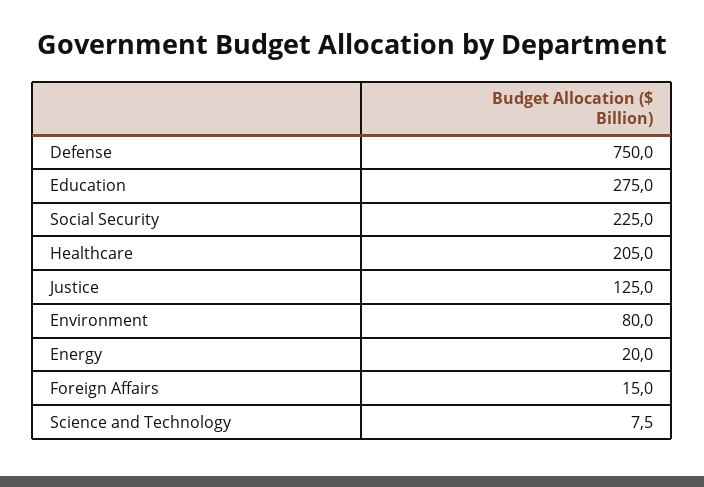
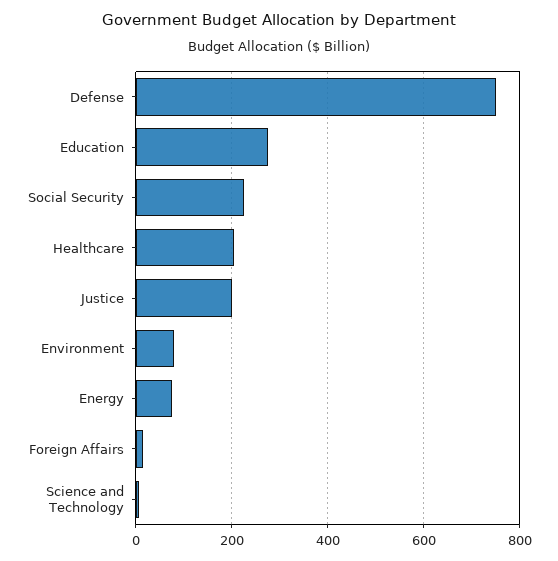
Justice: 125 -> 200
Energy: 20 -> 80

